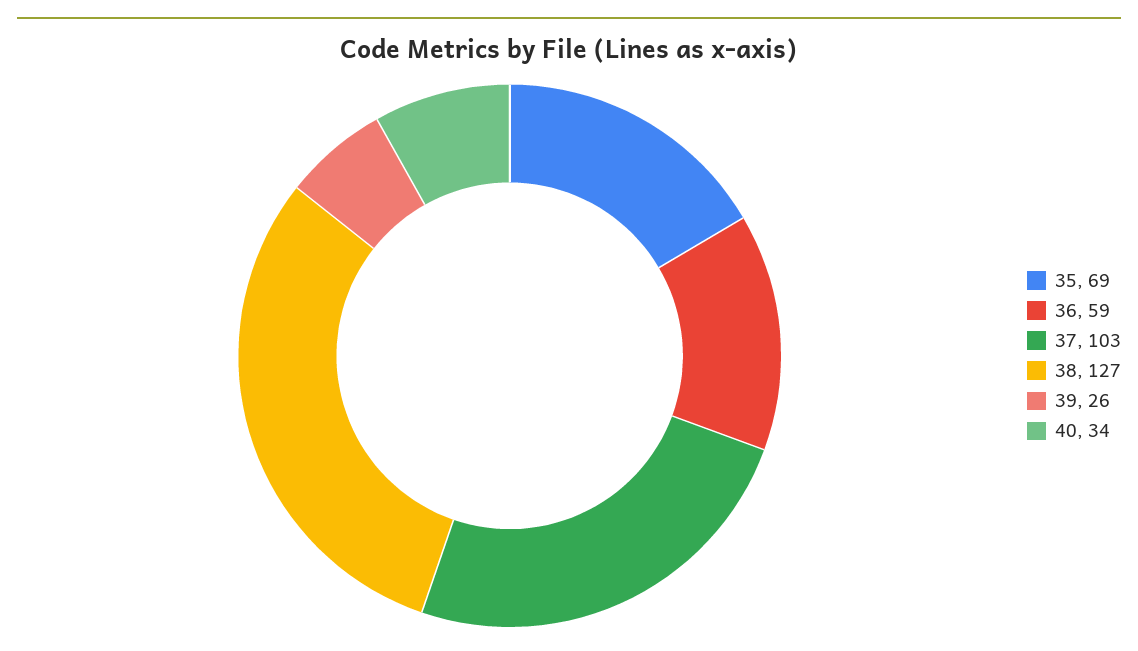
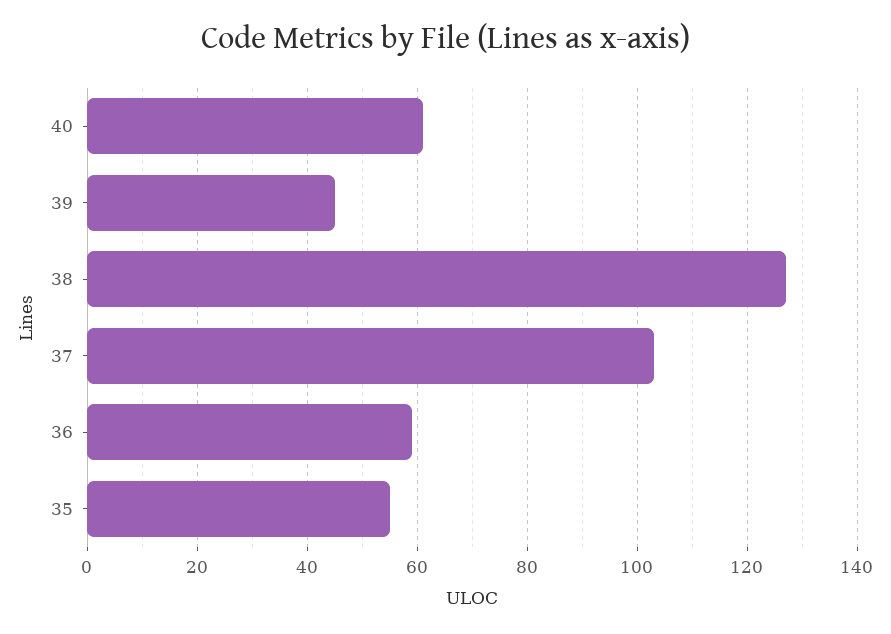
35: 69 -> 55
39: 26 -> 45
40: 34 -> 60

